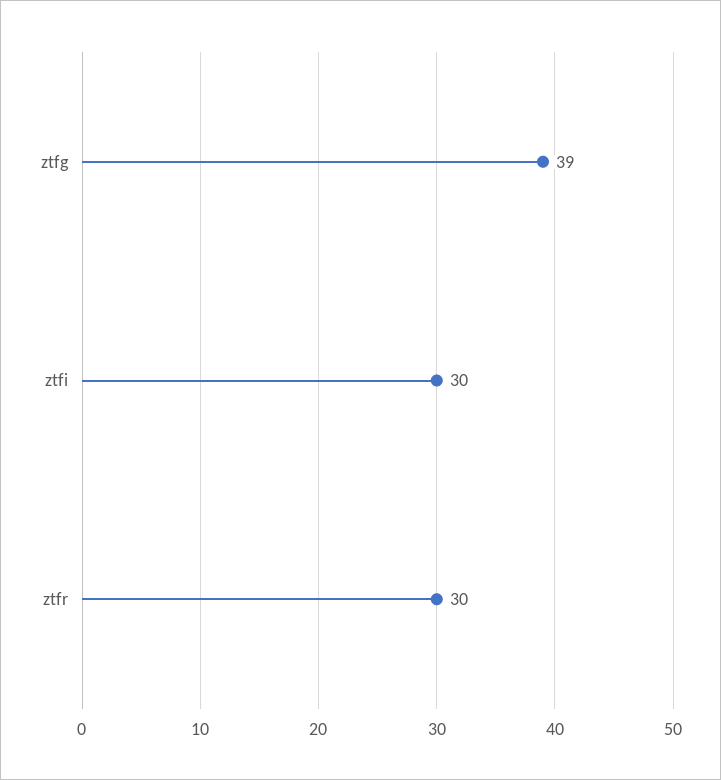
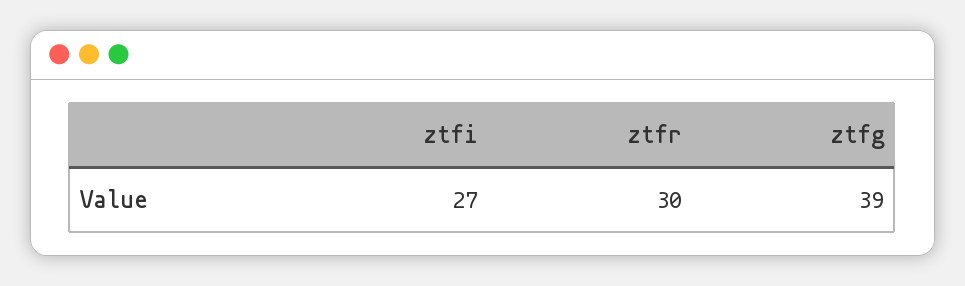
ztfi: 30 -> 27

